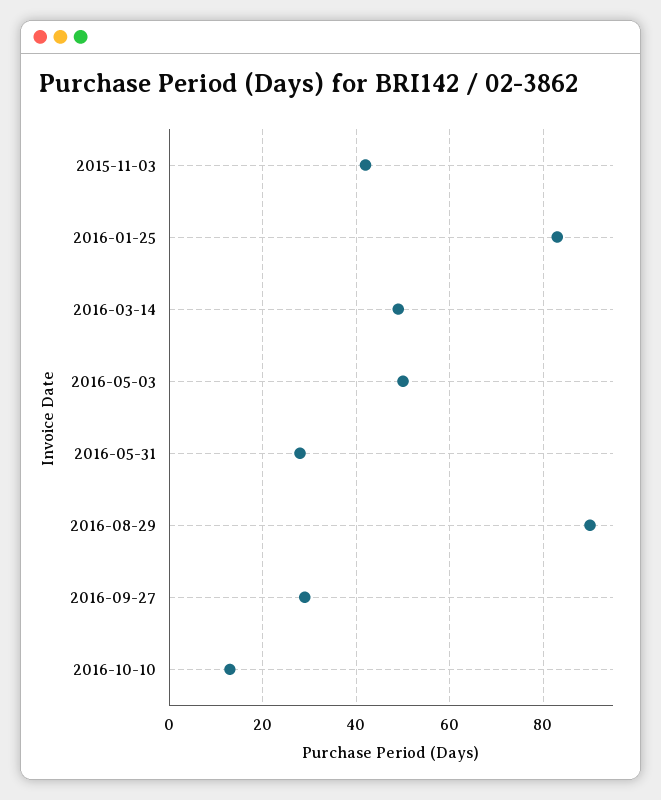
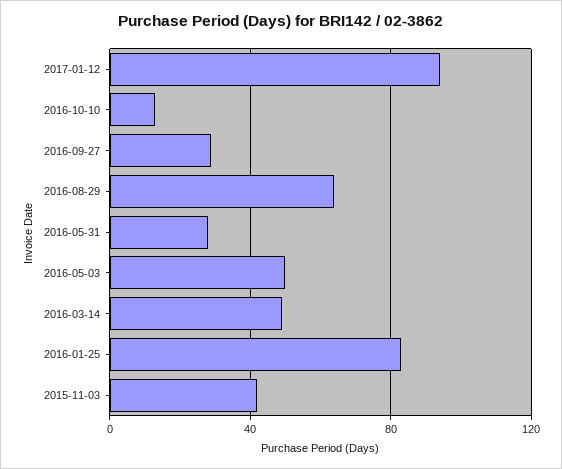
2016-08-29: 90 -> 65
2017-01-12: none -> 95

